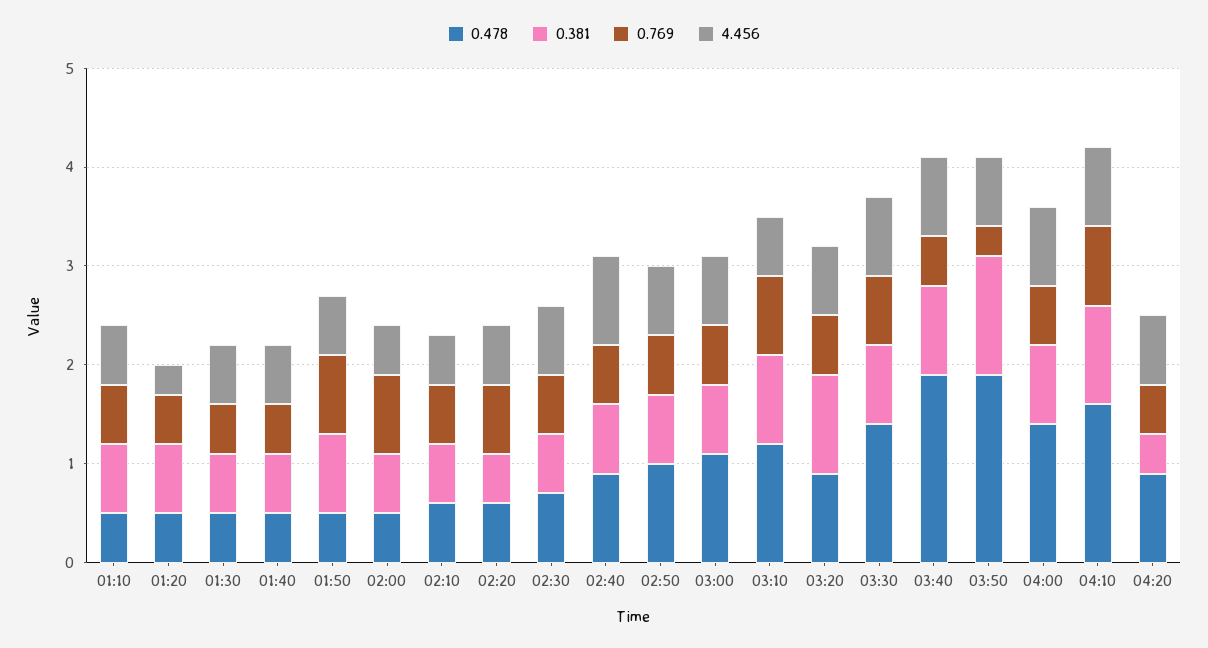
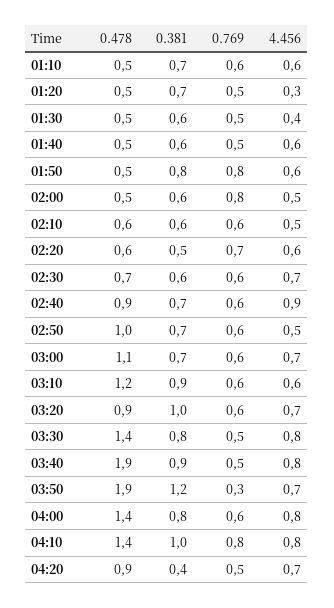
4.456, 01:30: 0.6 -> 0.4
4.456, 02:50: 0.7 -> 0.5
0.769, 03:10: 0.8 -> 0.6
0.769, 03:30: 0.7 -> 0.5
0.478, 04:10: 1.6 -> 1.4

